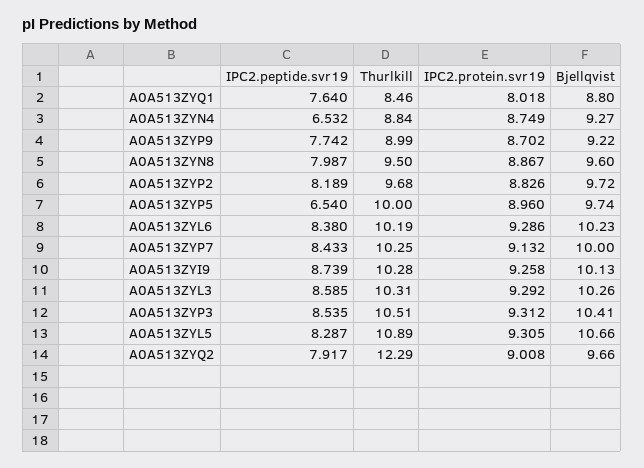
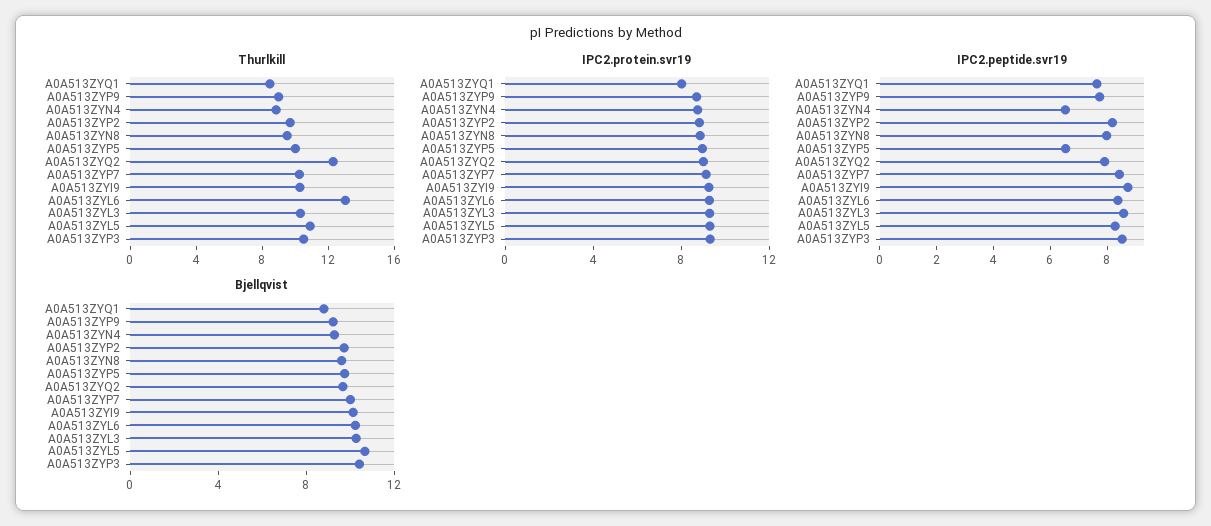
Thurlkill, A0A513ZYL6: 10.19 -> 13

